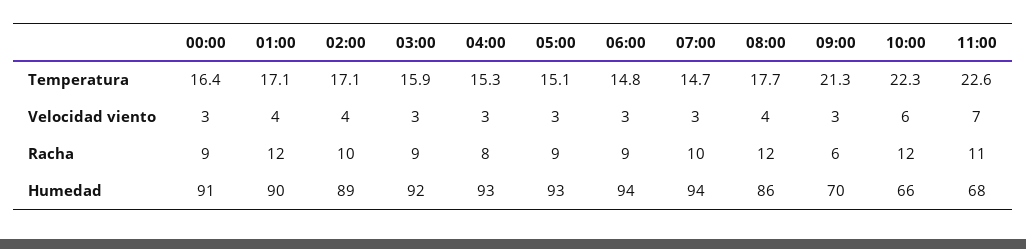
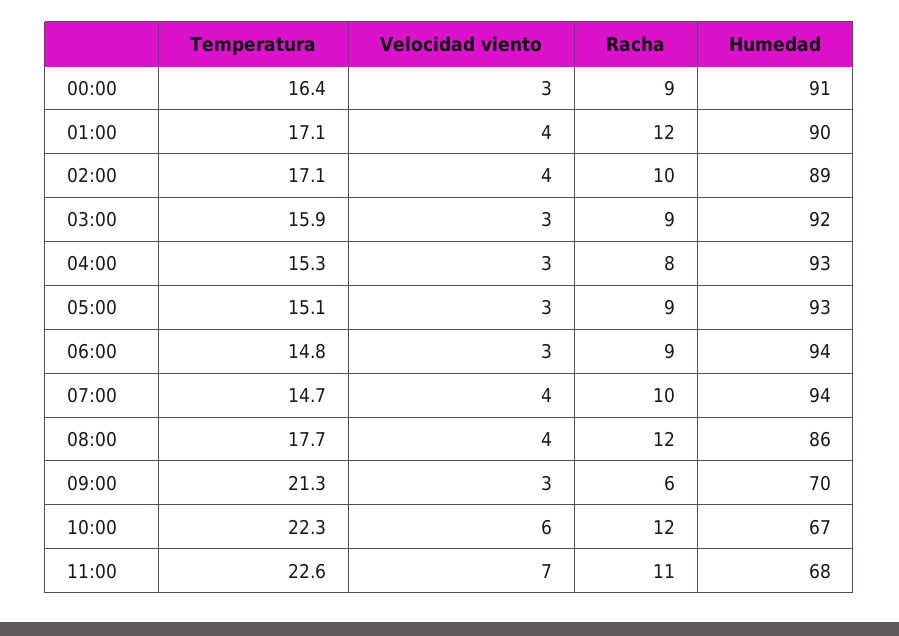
07:00, Velocidad viento: 3 -> 4
10:00, Humedad: 66 -> 67

